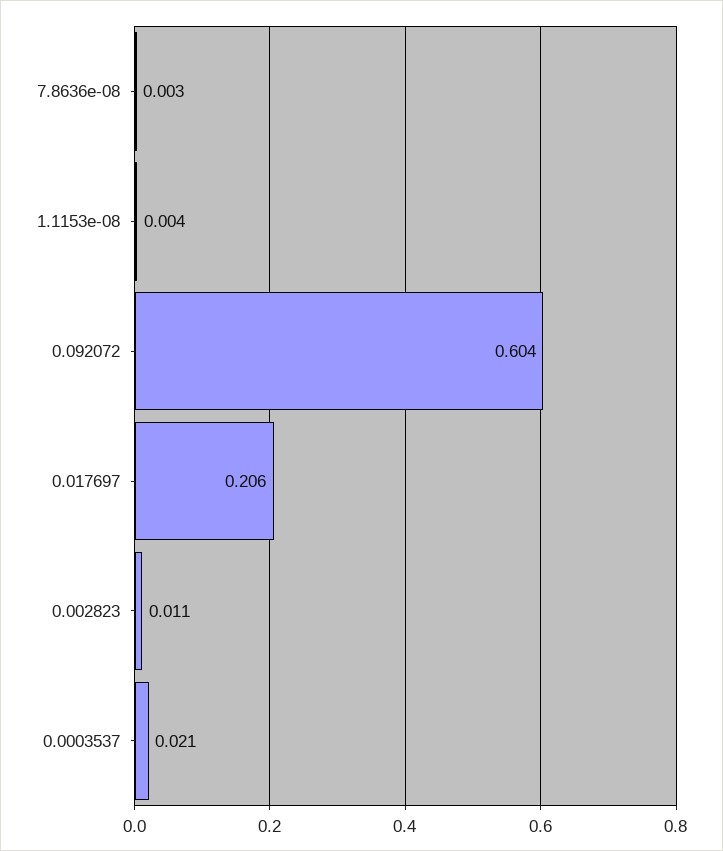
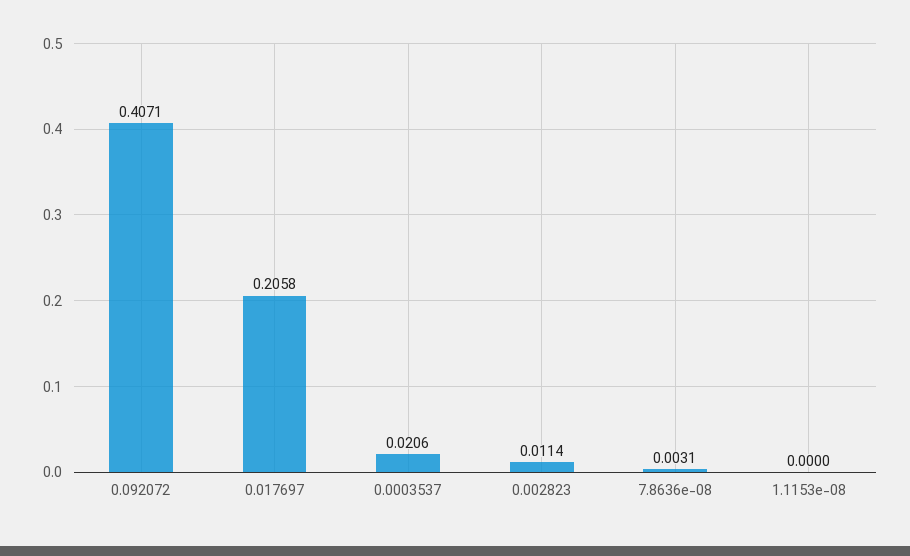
1.1153e-08: 0.004 -> 0
0.092072: 0.604 -> 0.4071

